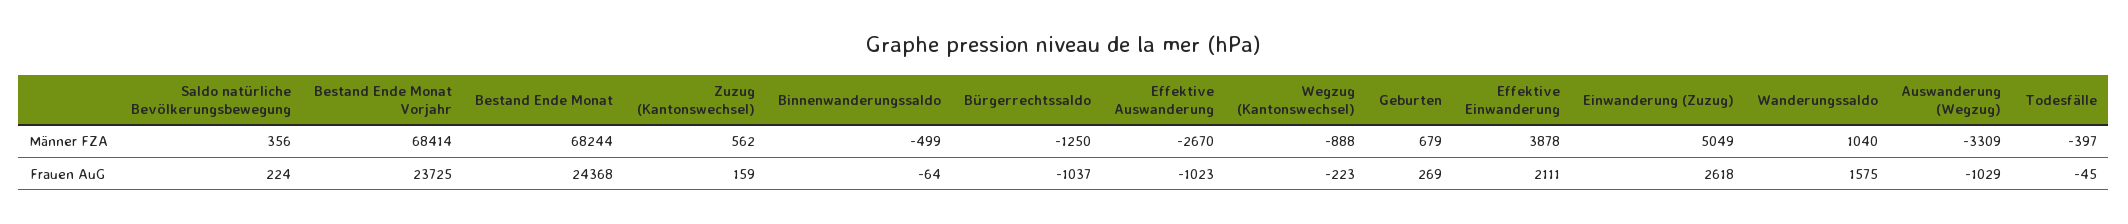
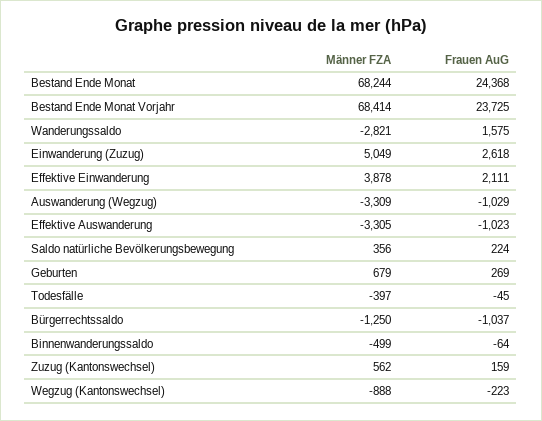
Effektive Auswanderung, Männer FZA: -2670 -> -3305
Wanderungssaldo, Männer FZA: 1040 -> -2821

